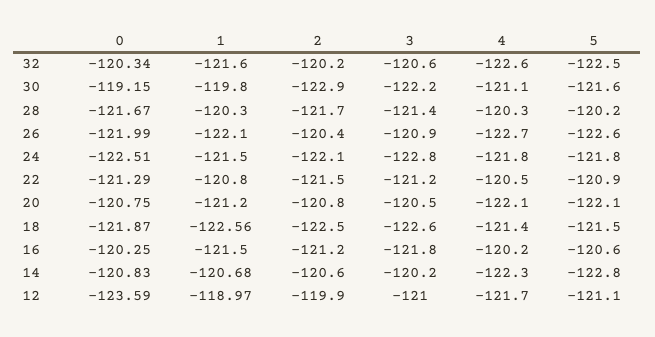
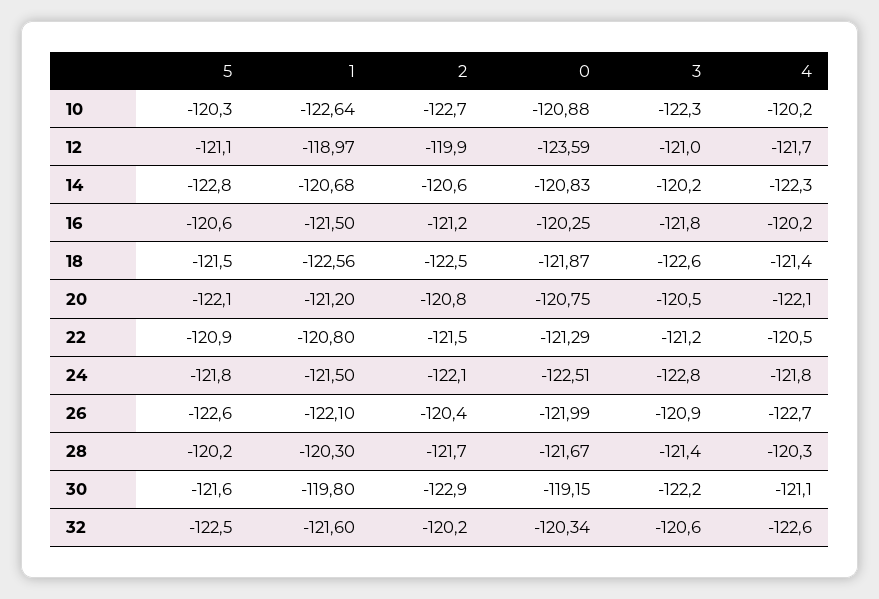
5, 10: none -> -120.3
1, 10: none -> -122.64
2, 10: none -> -122.7
0, 10: none -> -120.88
3, 10: none -> -122.3
4, 10: none -> -120.2

